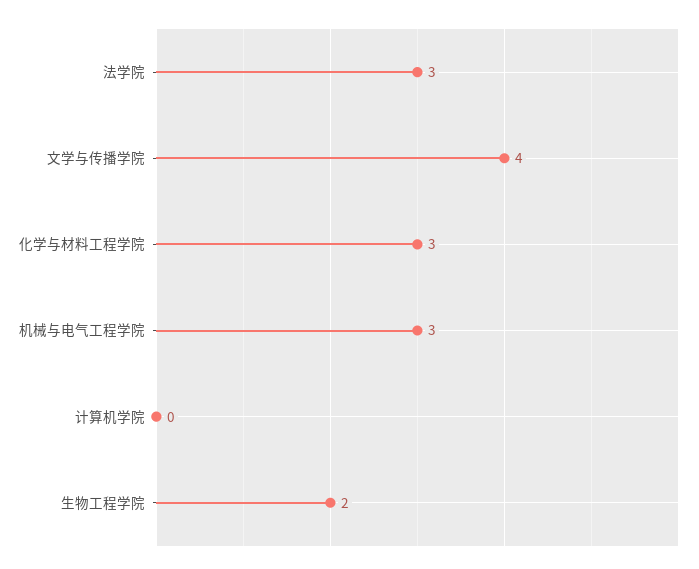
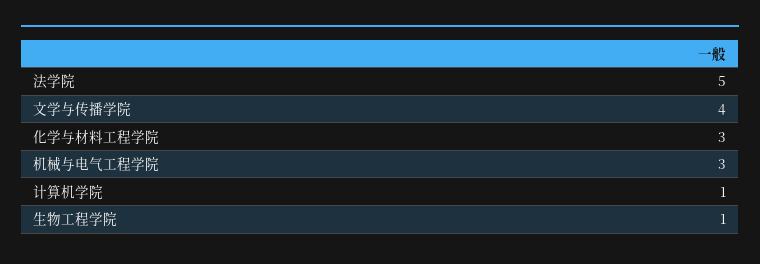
法学院: 3 -> 5
计算机学院: 0 -> 1
生物工程学院: 2 -> 1

